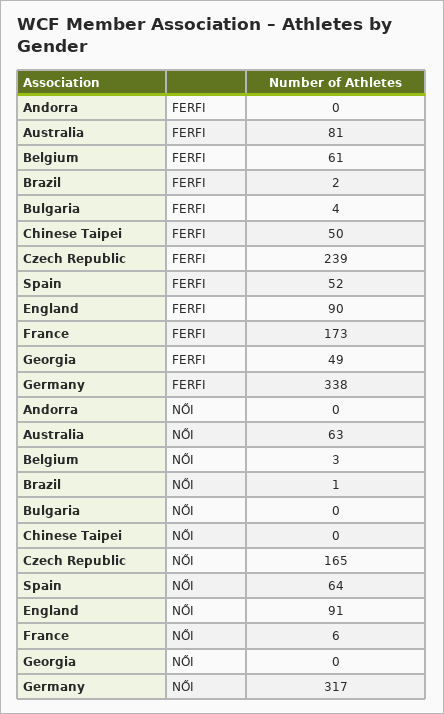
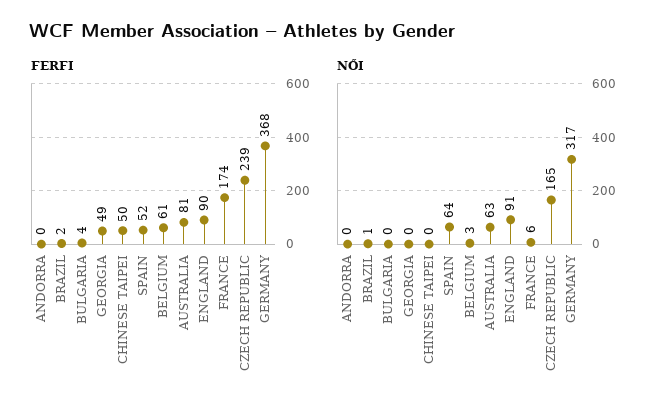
FERFI, France: 173 -> 174
FERFI, Germany: 338 -> 368

